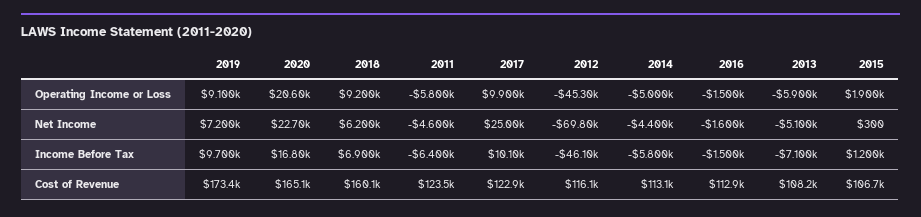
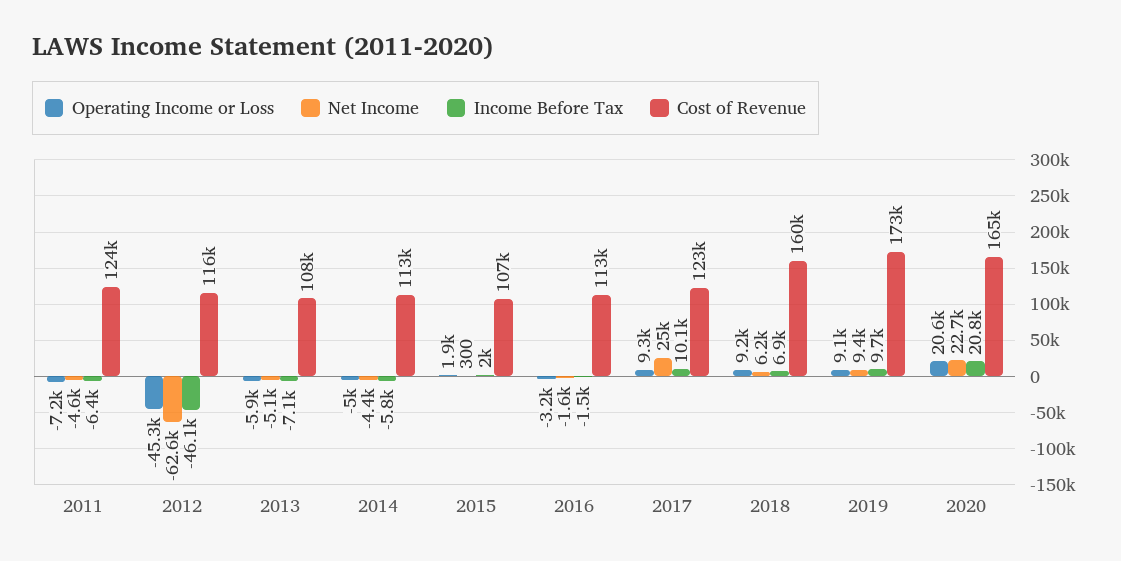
Operating Income or Loss, 2011: -5800 -> -7200
Operating Income or Loss, 2017: 9900 -> 9300
Operating Income or Loss, 2016: -1500 -> -3200
Net Income, 2019: 7200 -> 9400
Net Income, 2012: -69800 -> -62600
Income Before Tax, 2020: 16800 -> 20800
Income Before Tax, 2015: 1200 -> 2000

